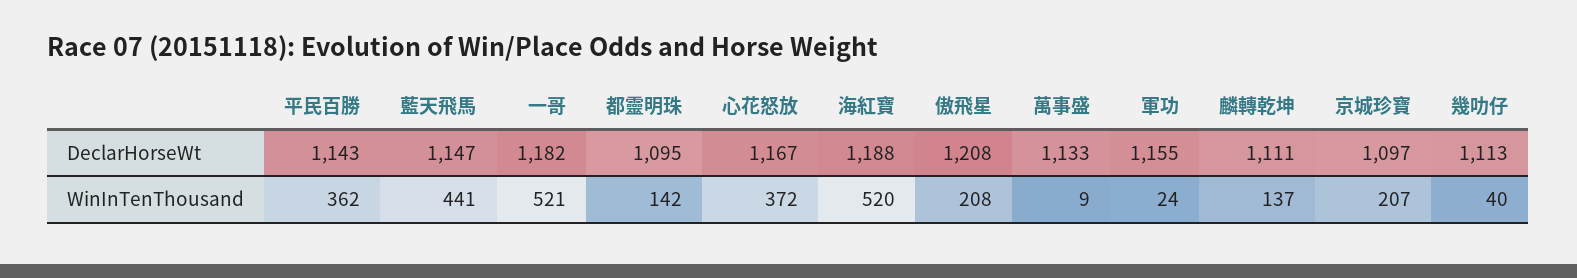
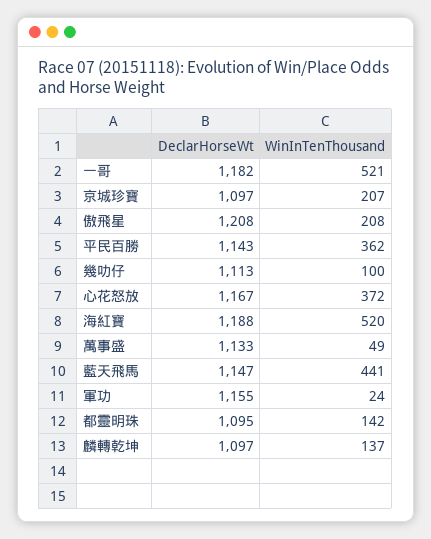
麟轉乾坤, DeclarHorseWt: 1111 -> 1097
萬事盛, WinInTenThousand: 9 -> 49
幾叻仔, WinInTenThousand: 40 -> 100

